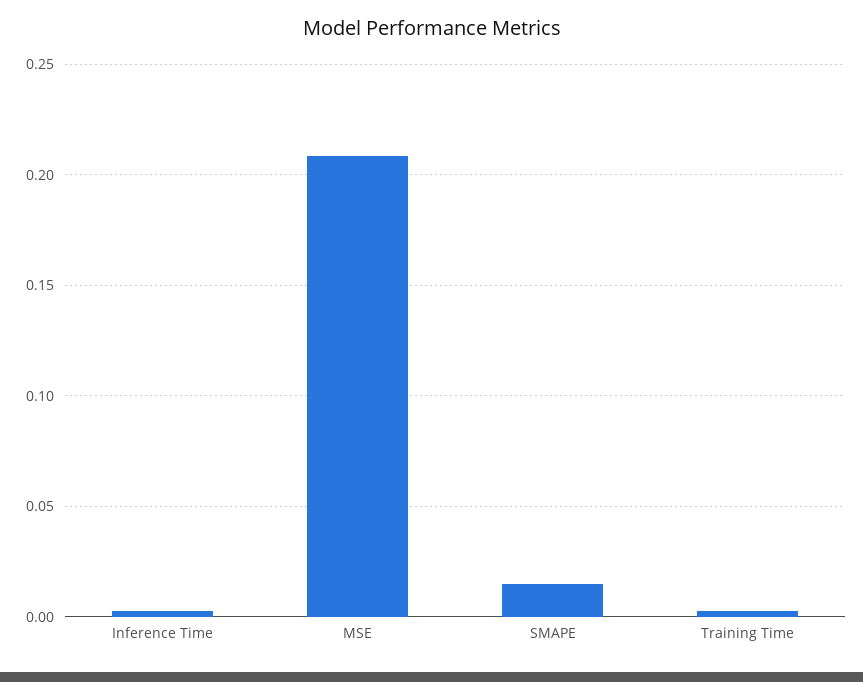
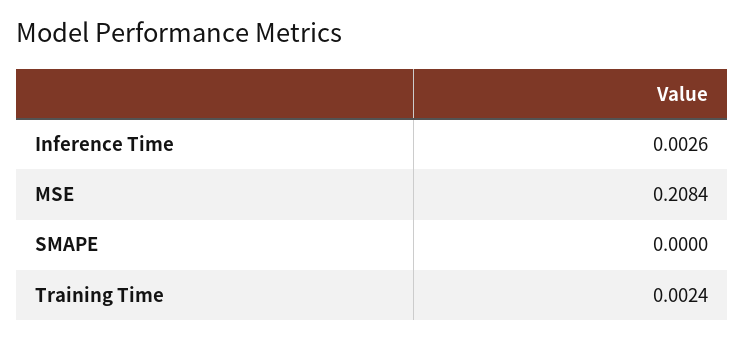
SMAPE: 0.015 -> 0

